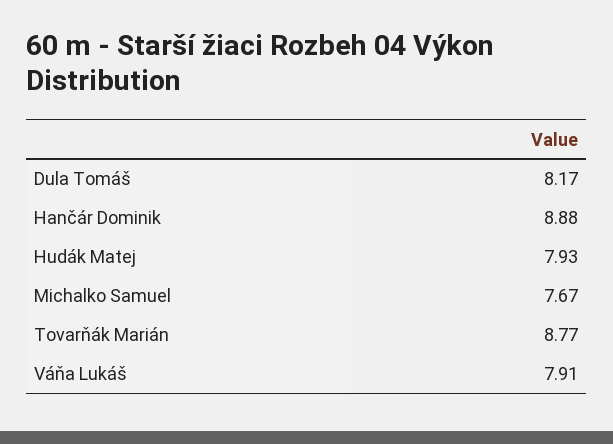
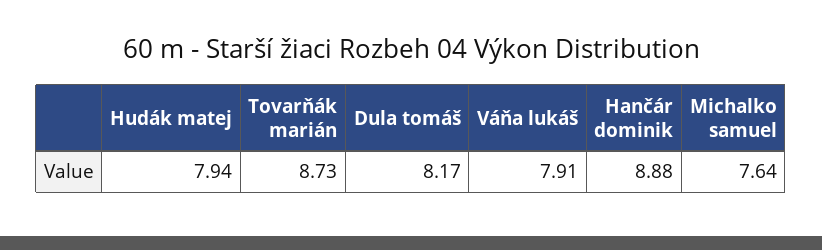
Hudák Matej: 7.93 -> 7.94
Michalko Samuel: 7.67 -> 7.64
Tovarňák Marián: 8.77 -> 8.73

